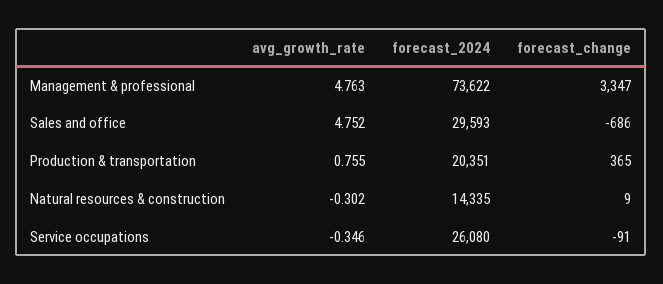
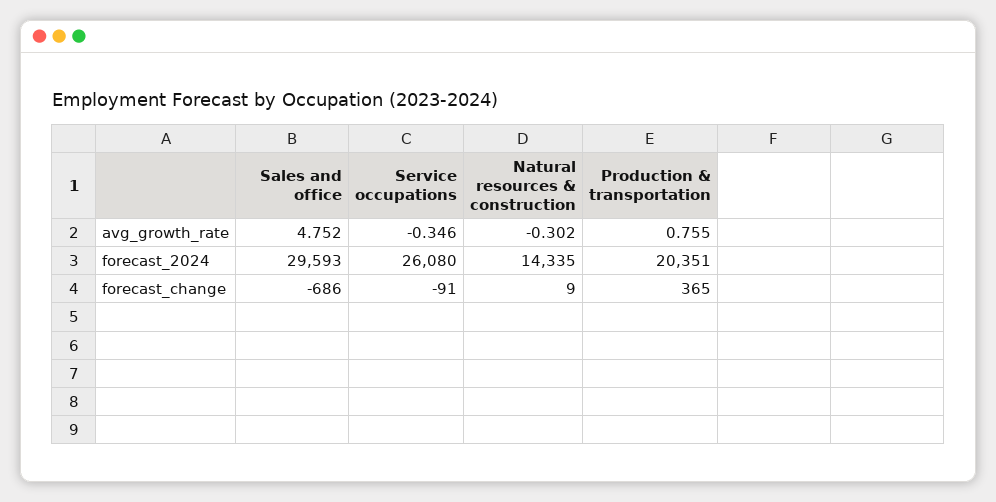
avg_growth_rate, Management & professional: 4.763 -> none
forecast_2024, Management & professional: 73622 -> none
forecast_change, Management & professional: 3347 -> none

